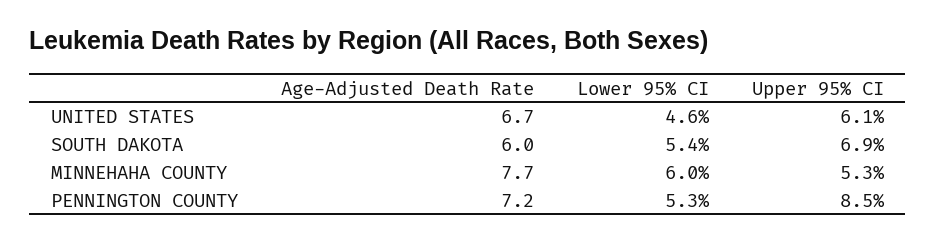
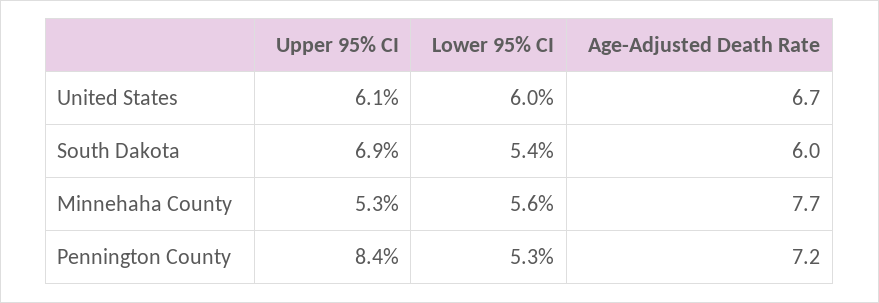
Lower 95% CI, UNITED STATES: 4.6 -> 6
Lower 95% CI, MINNEHAHA COUNTY: 6 -> 5.6
Upper 95% CI, PENNINGTON COUNTY: 8.5 -> 8.4

